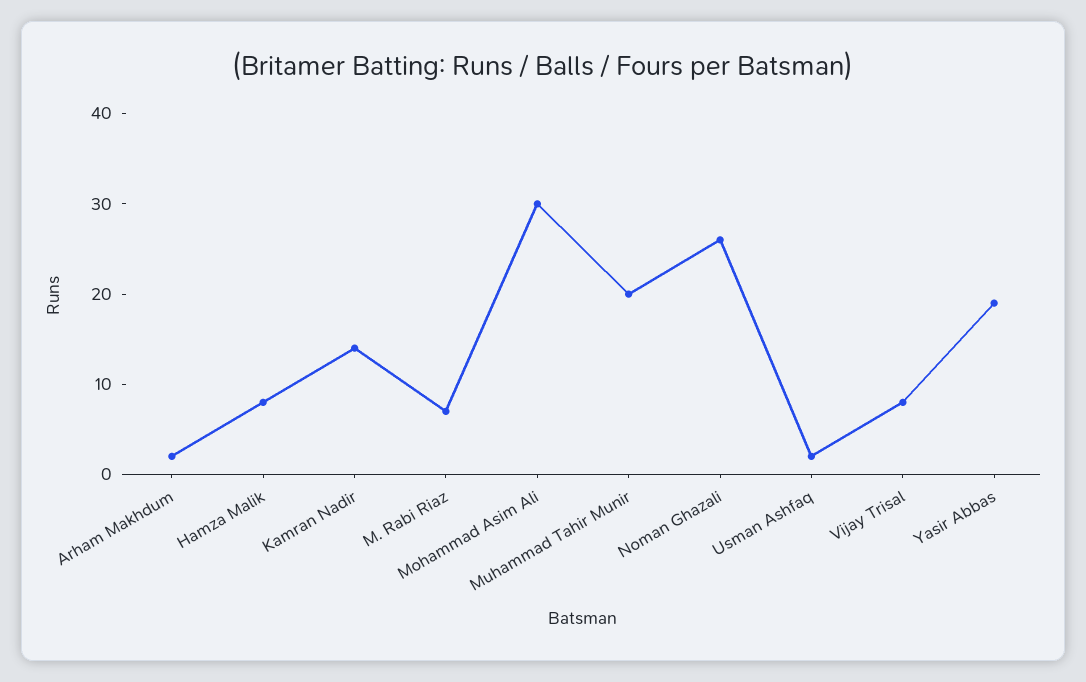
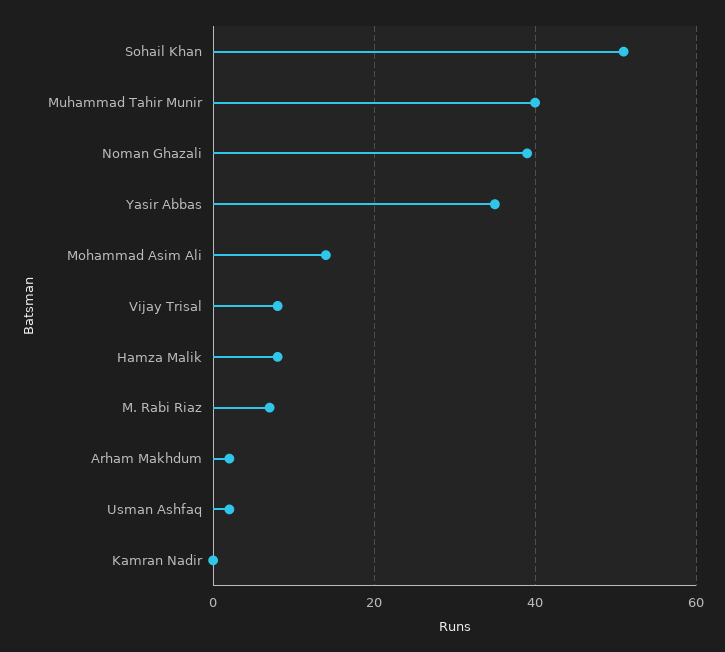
Kamran Nadir: 14 -> 0
Mohammad Asim Ali: 30 -> 15
Muhammad Tahir Munir: 20 -> 40
Noman Ghazali: 26 -> 40
Yasir Abbas: 19 -> 35
Sohail Khan: none -> 50

